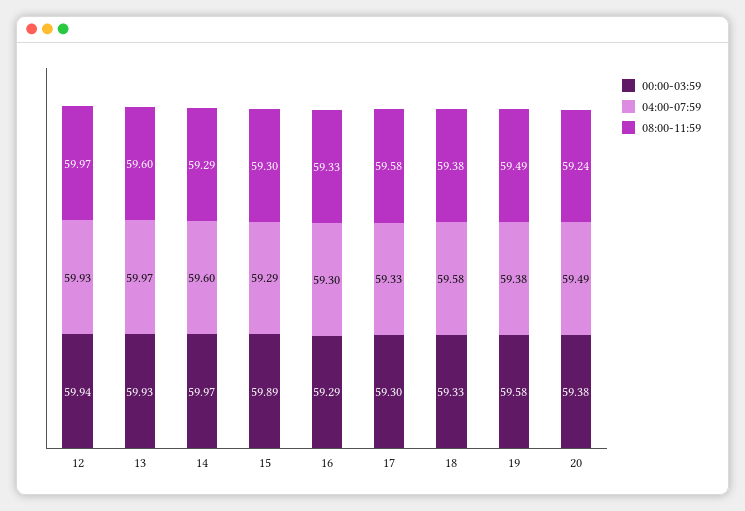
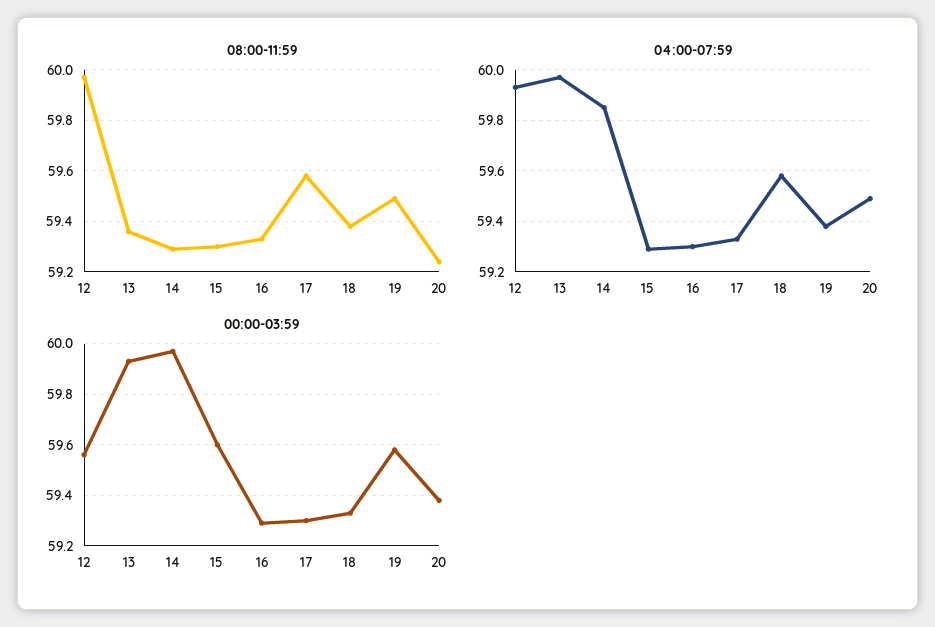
00:00-03:59, 12: 59.94 -> 59.55
08:00-11:59, 13: 59.6 -> 59.35
04:00-07:59, 14: 59.6 -> 59.85
00:00-03:59, 15: 59.89 -> 59.6

